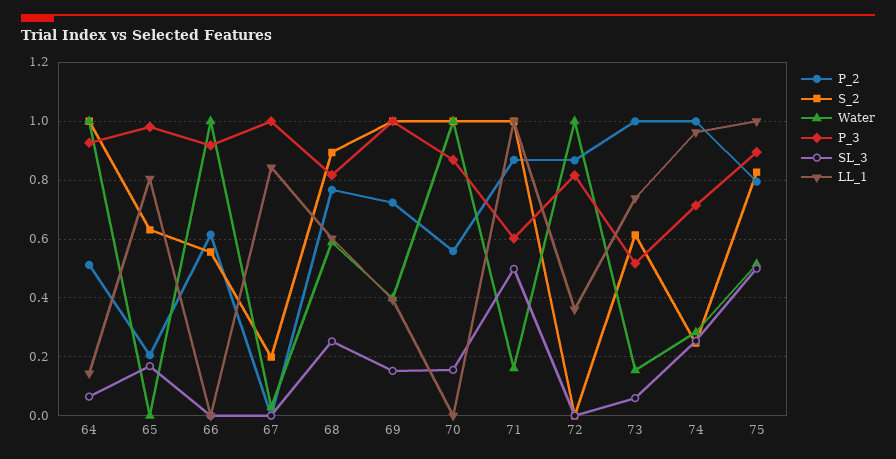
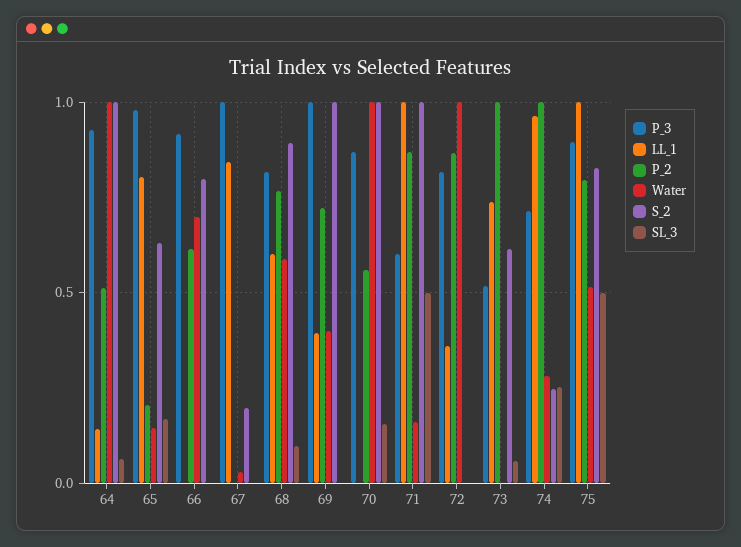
Water, 65: 0 -> 0.15
S_2, 66: 0.55 -> 0.8
Water, 66: 1 -> 0.7
SL_3, 68: 0.25 -> 0.1
SL_3, 69: 0.15 -> 0
Water, 73: 0.15 -> 0

